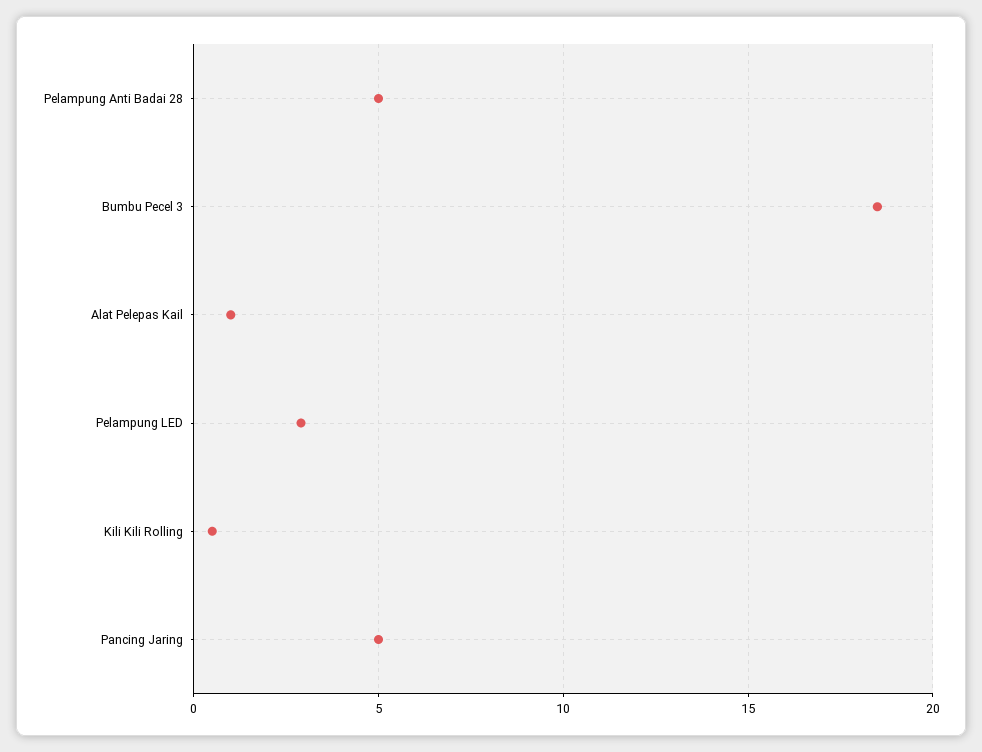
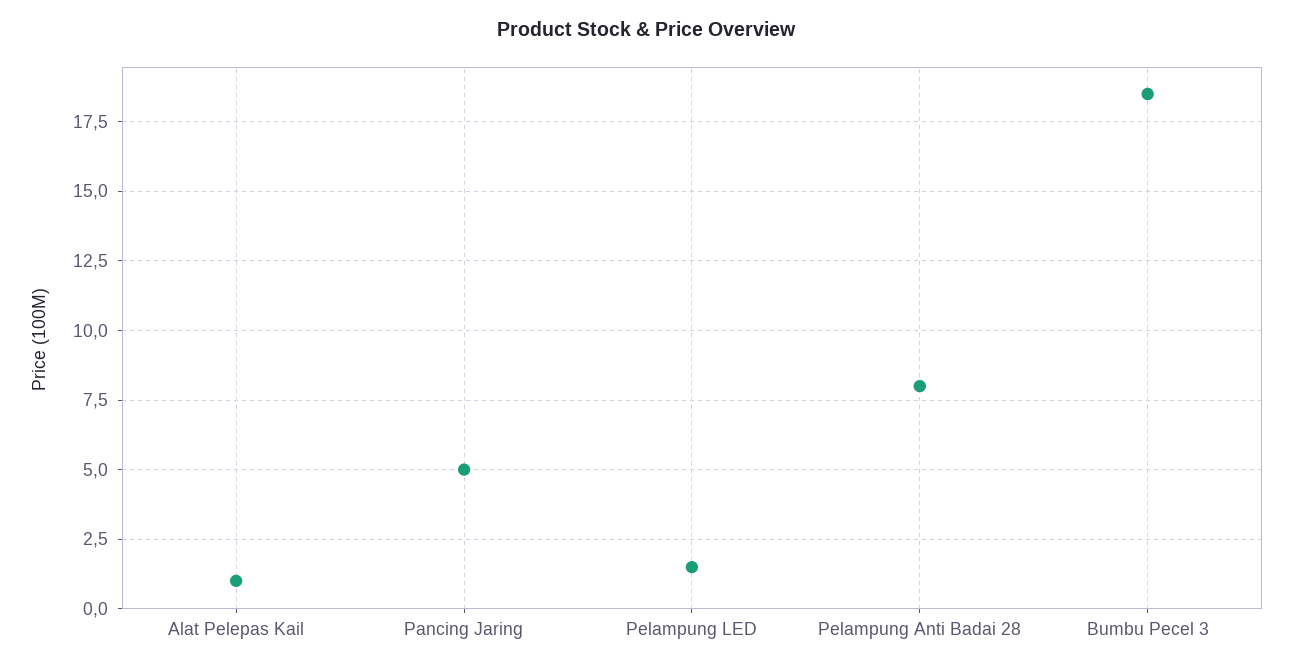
Pelampung Anti Badai 28: 5 -> 8
Pelampung LED: 3 -> 1.5
Kili Kili Rolling: 0.5 -> none

